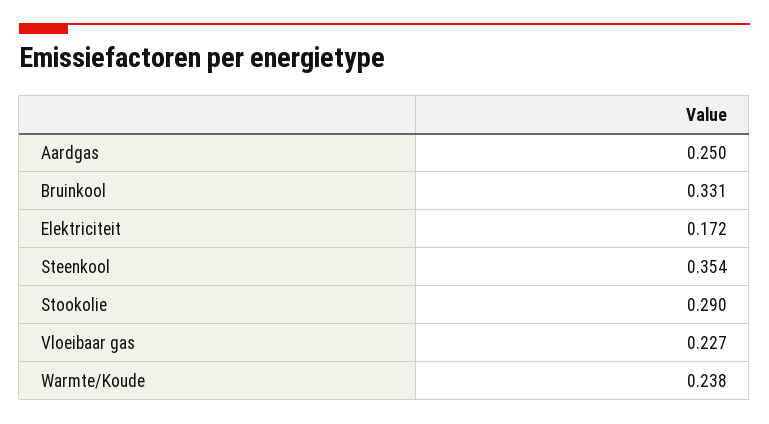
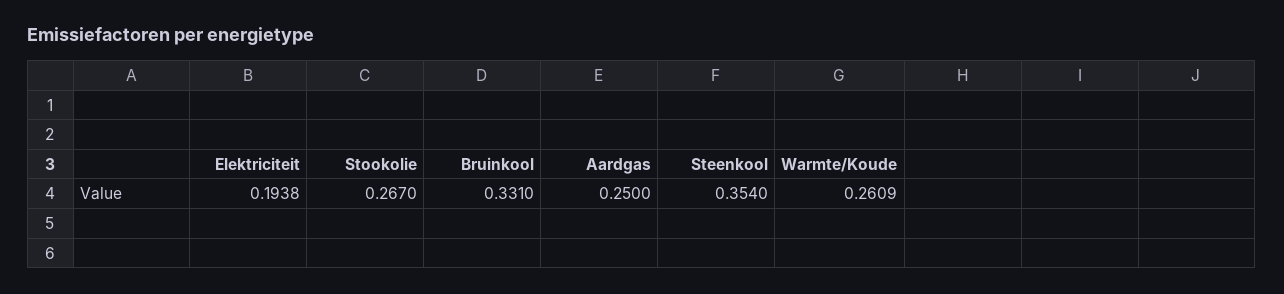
Elektriciteit: 0.172 -> 0.1938
Stookolie: 0.29 -> 0.267
Vloeibaar gas: 0.227 -> none
Warmte/Koude: 0.238 -> 0.2609

